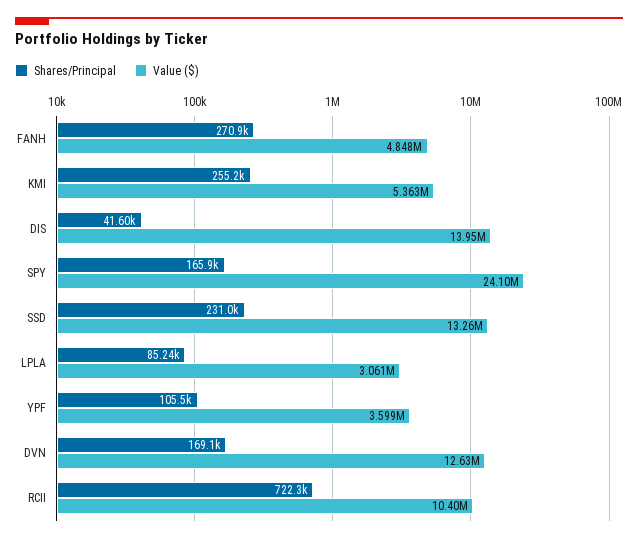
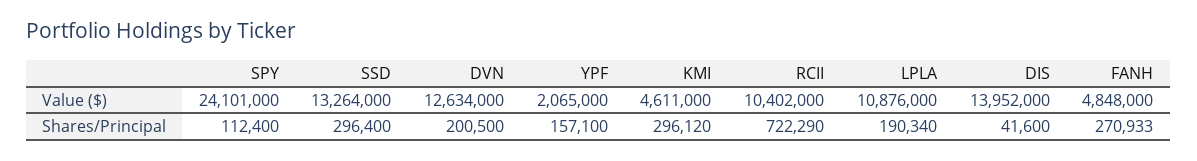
Shares/Principal, KMI: 255200 -> 296120
Value ($), KMI: 5363000 -> 4611000
Shares/Principal, SPY: 165900 -> 112400
Shares/Principal, SSD: 231000 -> 296400
Shares/Principal, LPLA: 85240 -> 190340
Value ($), LPLA: 3061000 -> 10876000
Shares/Principal, YPF: 105500 -> 157100
Value ($), YPF: 3599000 -> 2065000
Shares/Principal, DVN: 169100 -> 200500

